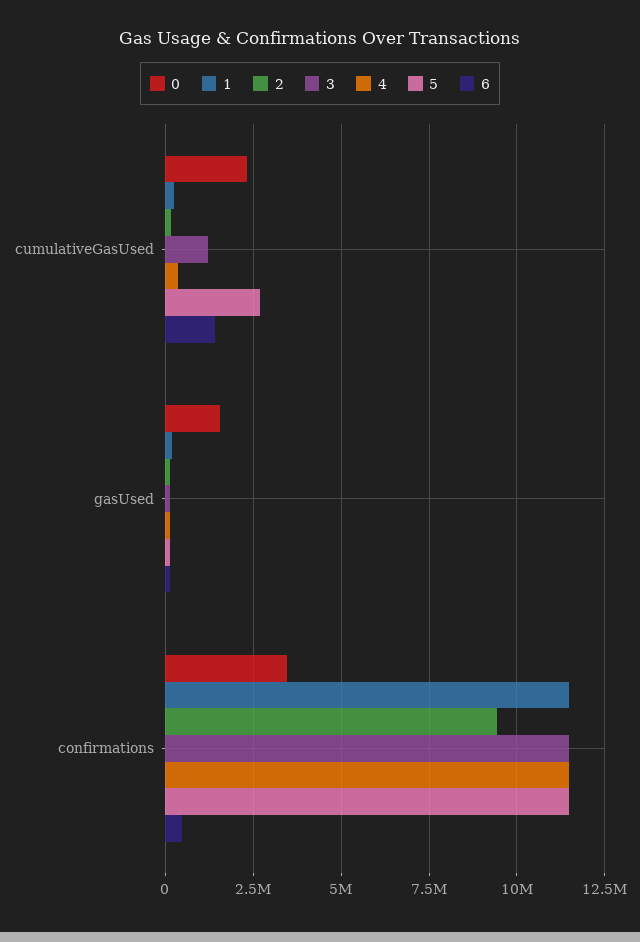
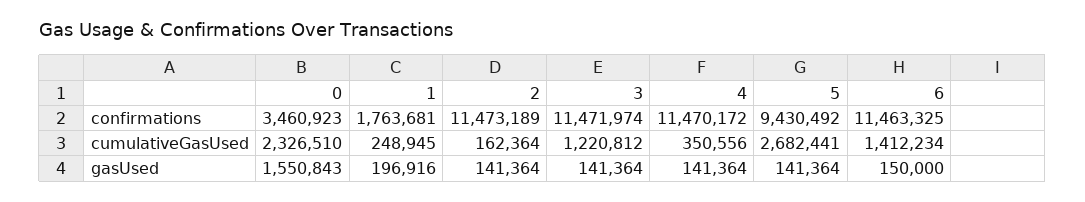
1, confirmations: 11500000 -> 1763681
2, confirmations: 9500000 -> 11473189
5, confirmations: 11500000 -> 9430492
6, confirmations: 500000 -> 11463325

